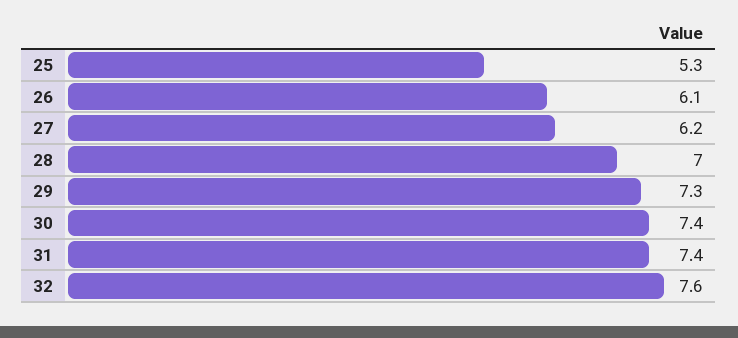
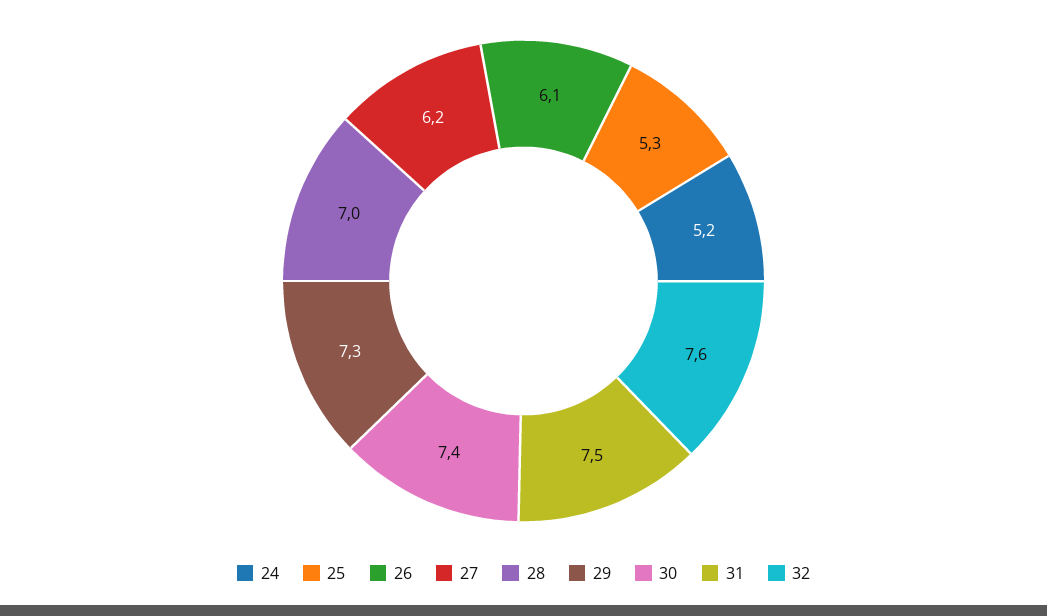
31: 7.4 -> 7.5
24: none -> 5.2

